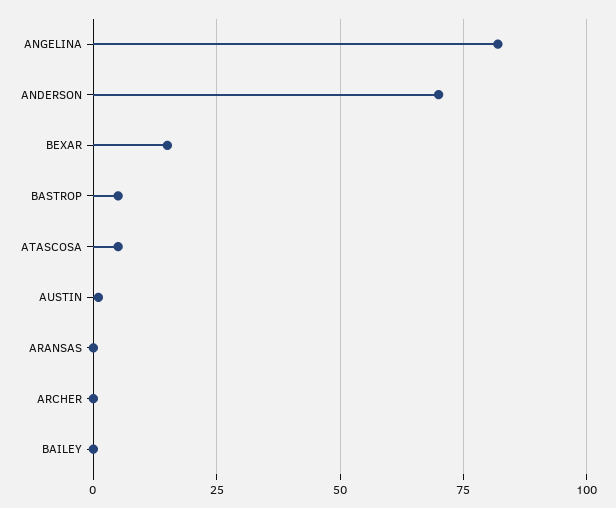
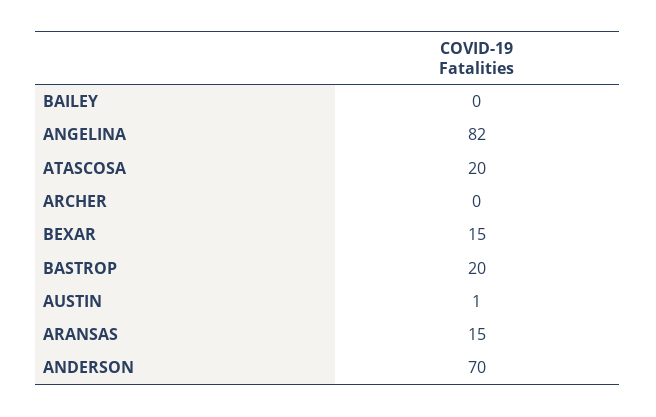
BASTROP: 5 -> 20
ATASCOSA: 5 -> 20
ARANSAS: 0 -> 15

